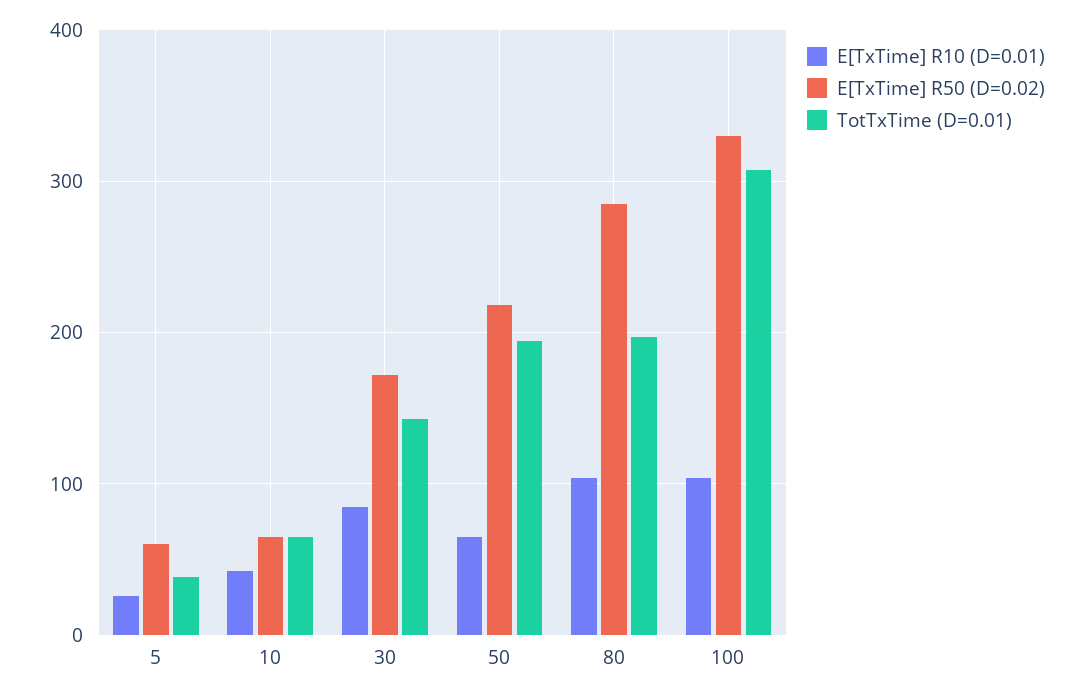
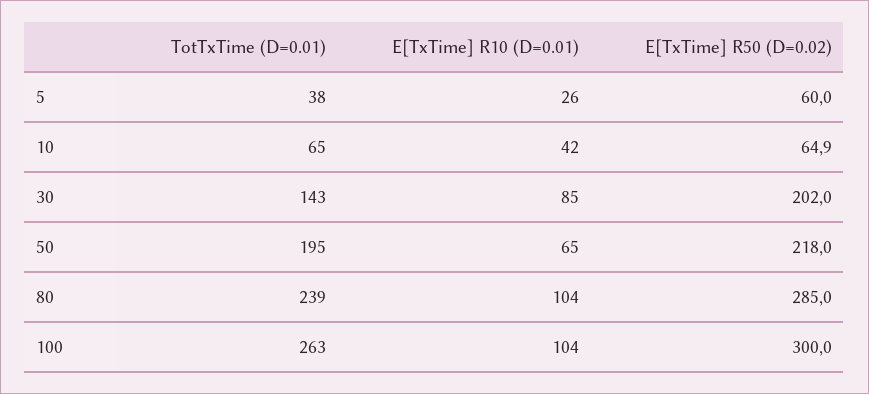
E[TxTime] R50 (D=0.02), 30: 170 -> 202
TotTxTime (D=0.01), 80: 200 -> 239
E[TxTime] R50 (D=0.02), 100: 330 -> 300
TotTxTime (D=0.01), 100: 310 -> 263

